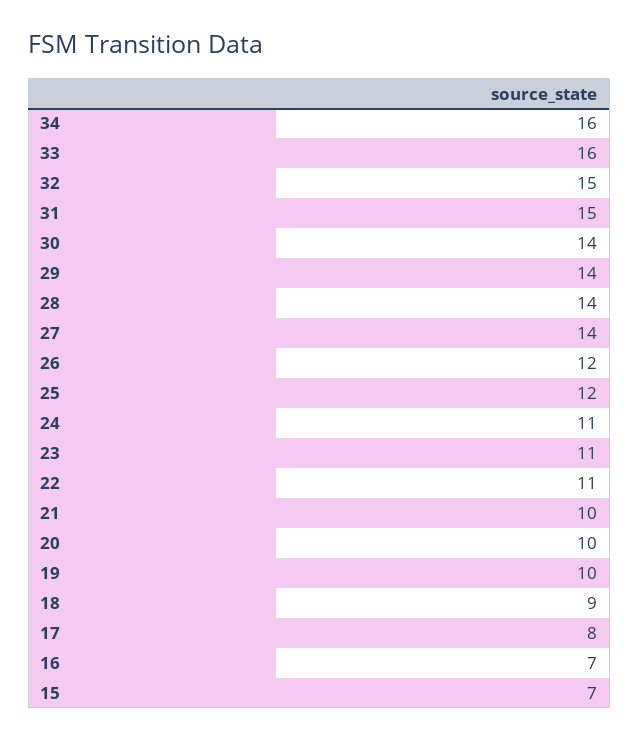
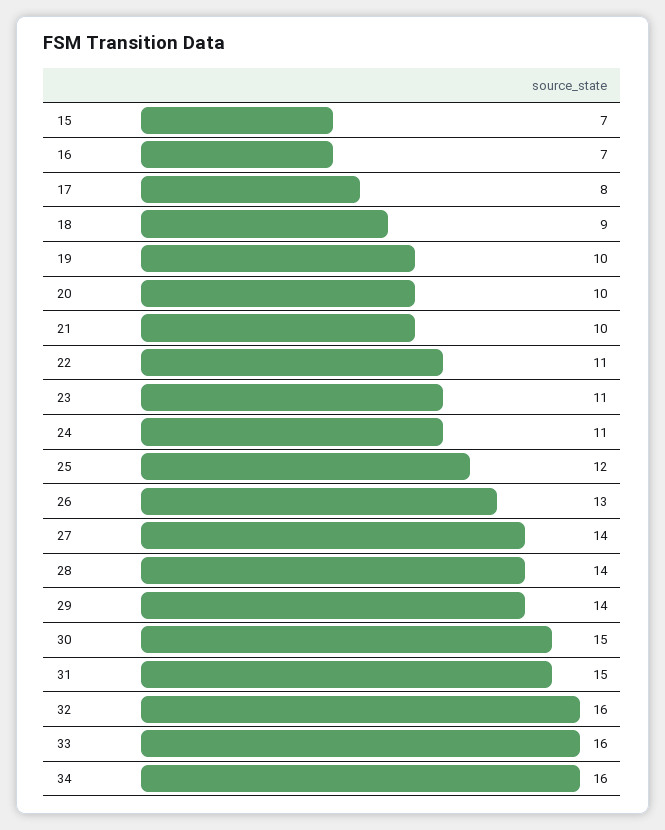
32: 15 -> 16
30: 14 -> 15
26: 12 -> 13

